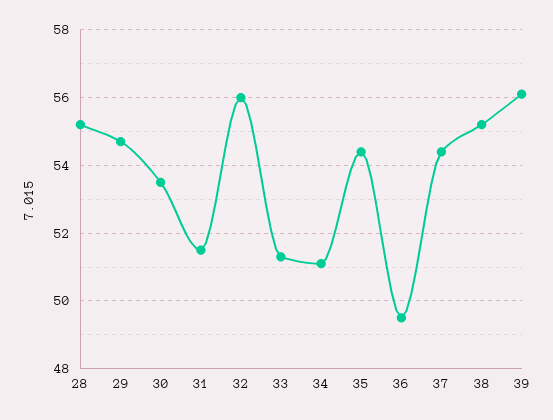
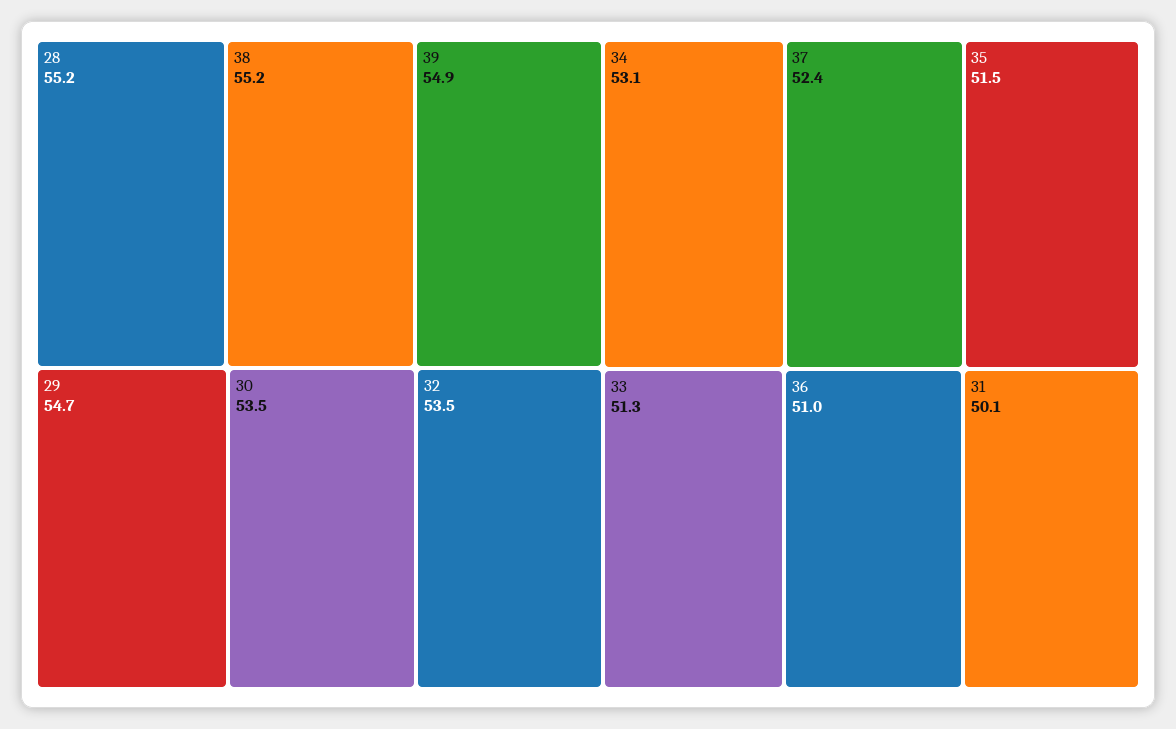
31: 51.5 -> 50.1
32: 56 -> 53.5
34: 51 -> 53.1
35: 54.5 -> 51.5
36: 49.5 -> 51
37: 54.5 -> 52.4
39: 56 -> 54.9

